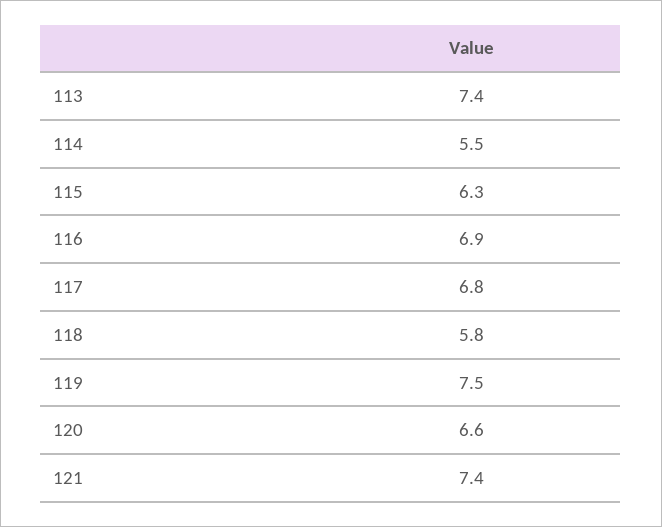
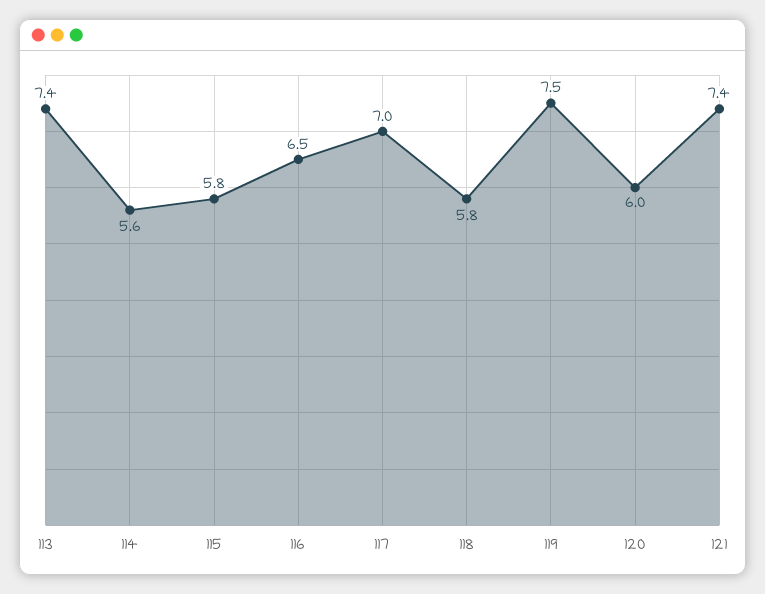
114: 5.5 -> 5.6
115: 6.3 -> 5.8
116: 6.9 -> 6.5
117: 6.8 -> 7
120: 6.6 -> 6

